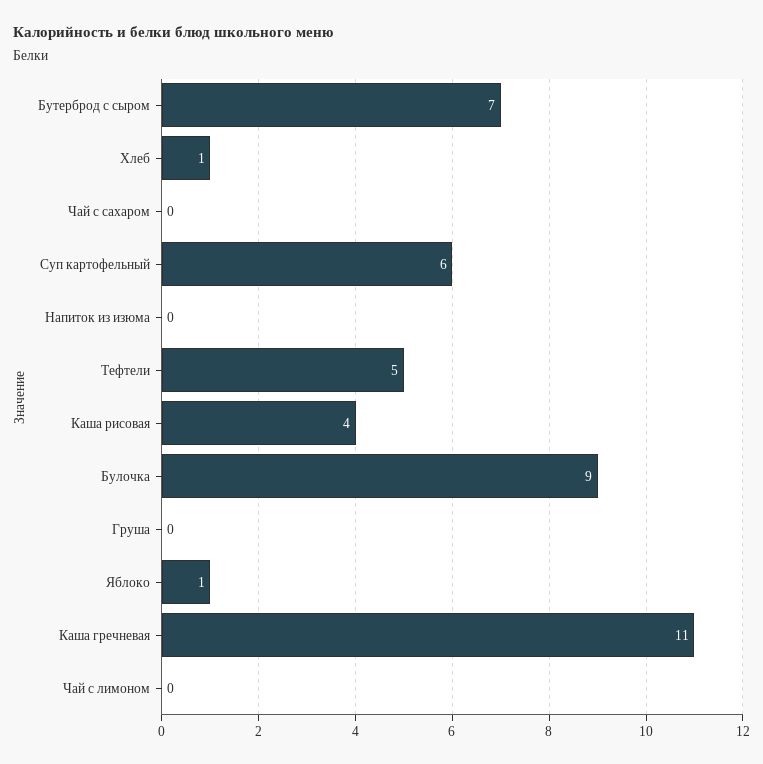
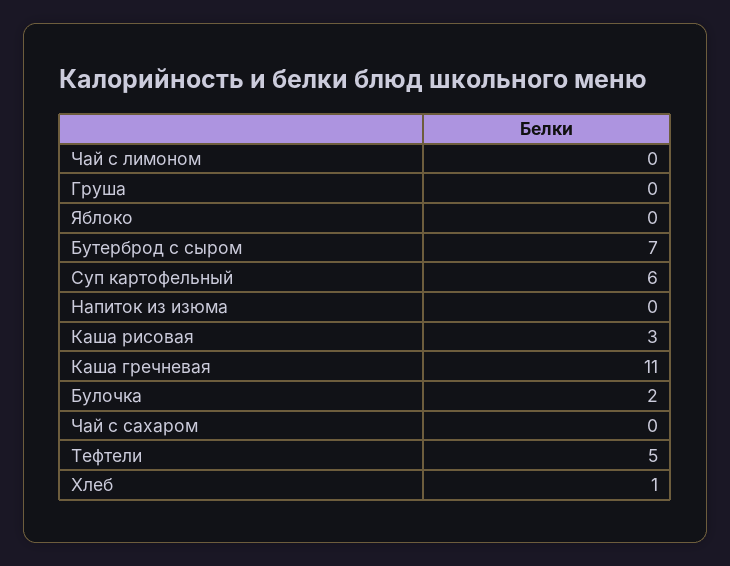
Каша рисовая: 4 -> 3
Булочка: 9 -> 2
Яблоко: 1 -> 0

